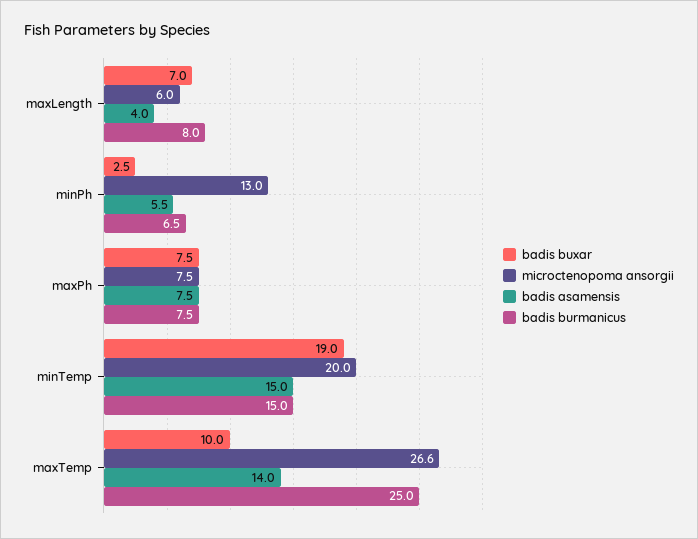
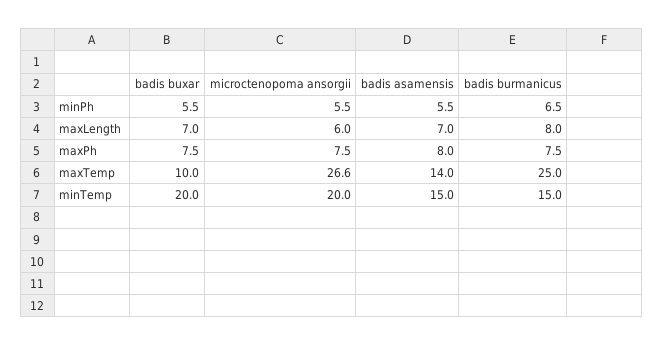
badis asamensis, maxLength: 4 -> 7
badis buxar, minPh: 2.5 -> 5.5
microctenopoma ansorgii, minPh: 13 -> 5.5
badis asamensis, maxPh: 7.5 -> 8
badis buxar, minTemp: 19 -> 20

